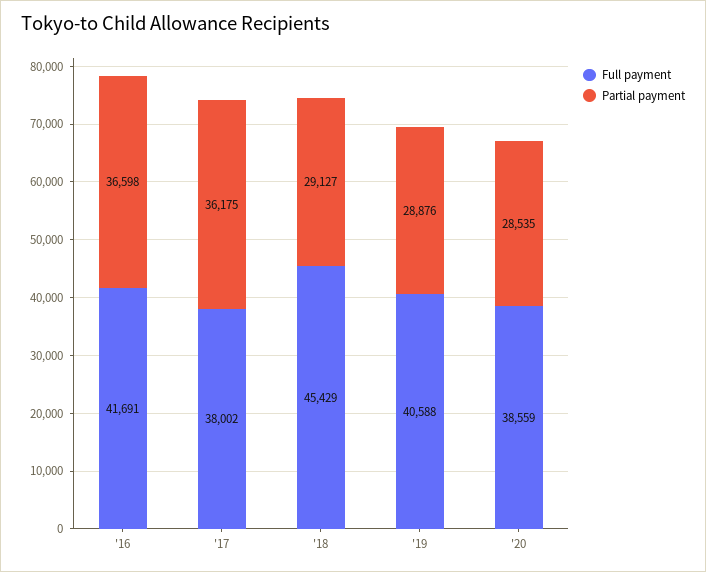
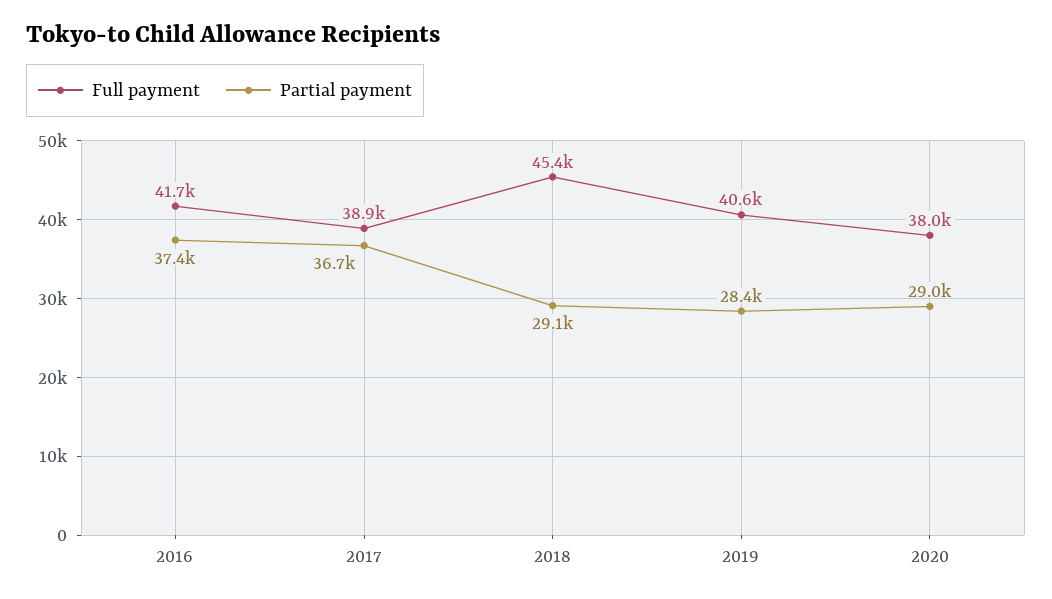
Partial payment, '16: 36598 -> 37400
Full payment, '17: 38002 -> 38900
Partial payment, '17: 36175 -> 36700
Partial payment, '19: 28876 -> 28400
Full payment, '20: 38559 -> 38000
Partial payment, '20: 28535 -> 29000

